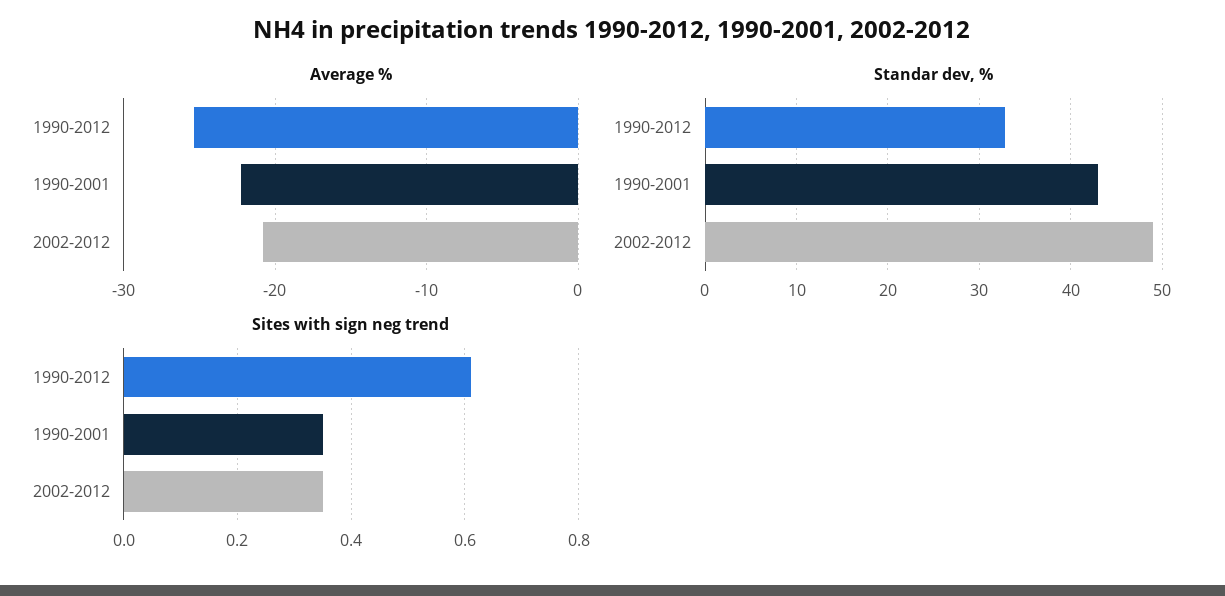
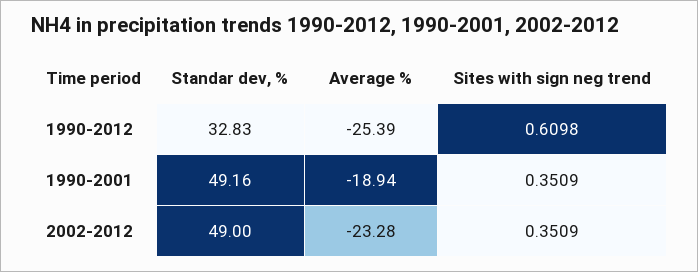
Average %, 1990-2001: -22 -> -18.94
Average %, 2002-2012: -21 -> -23.28
Standar dev, %, 1990-2001: 43 -> 49.16

